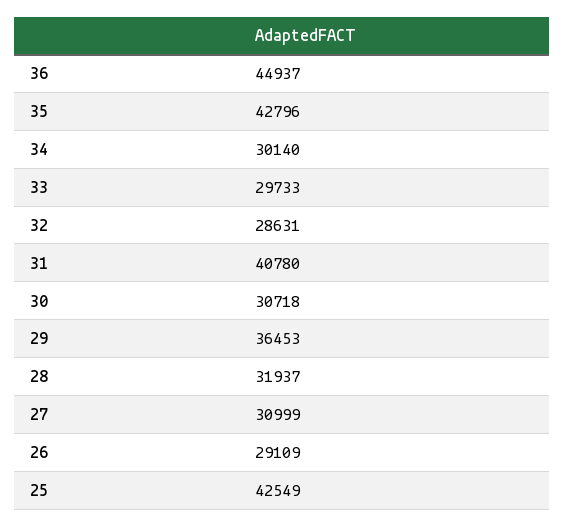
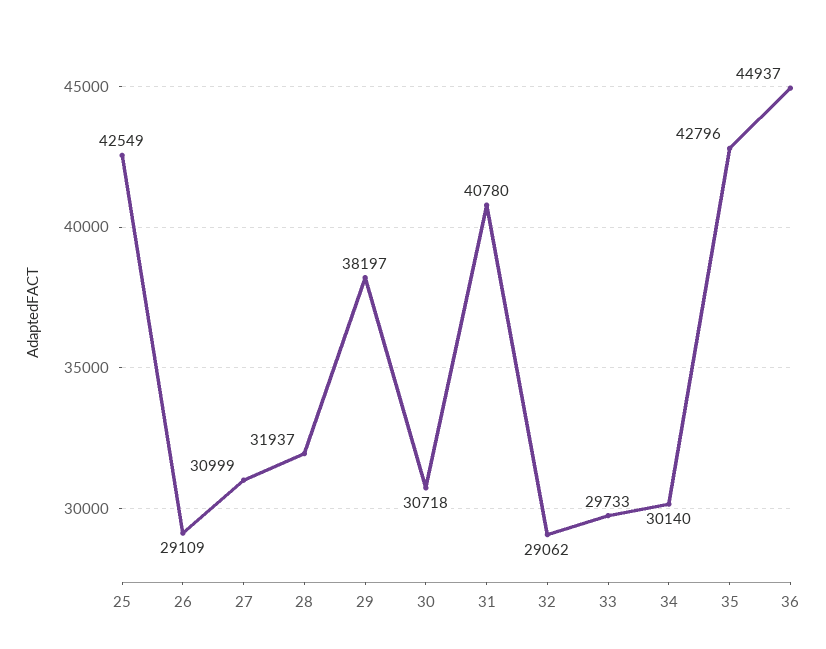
32: 28631 -> 29062
29: 36453 -> 38197

